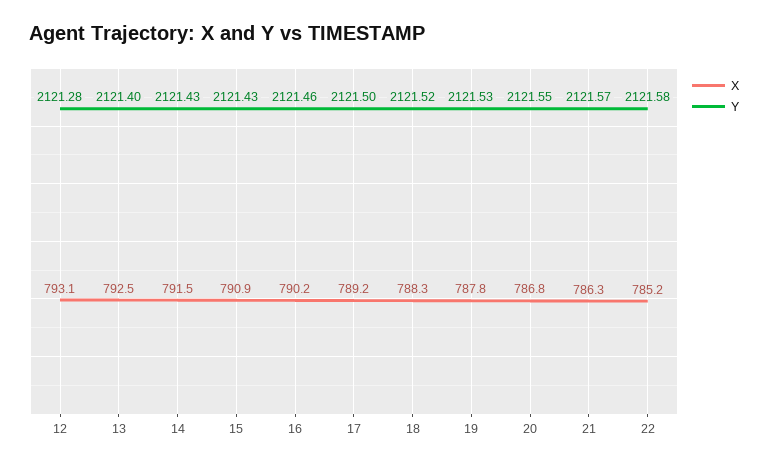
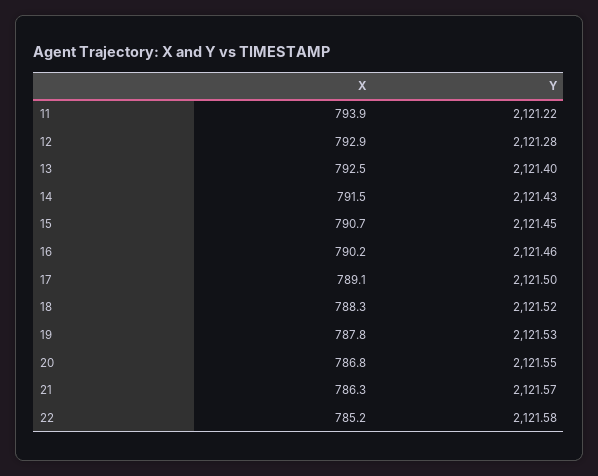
X, 12: 793.1 -> 792.9
X, 15: 790.9 -> 790.7
Y, 15: 2121.43 -> 2121.45
X, 17: 789.2 -> 789.1
X, 11: none -> 793.9
Y, 11: none -> 2121.22

